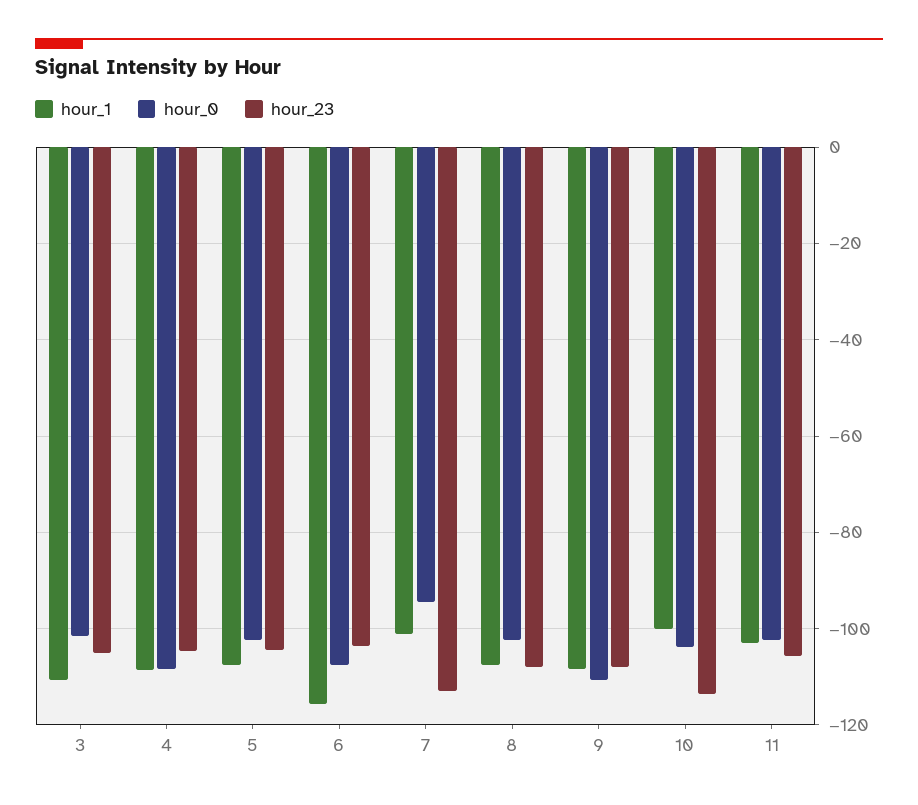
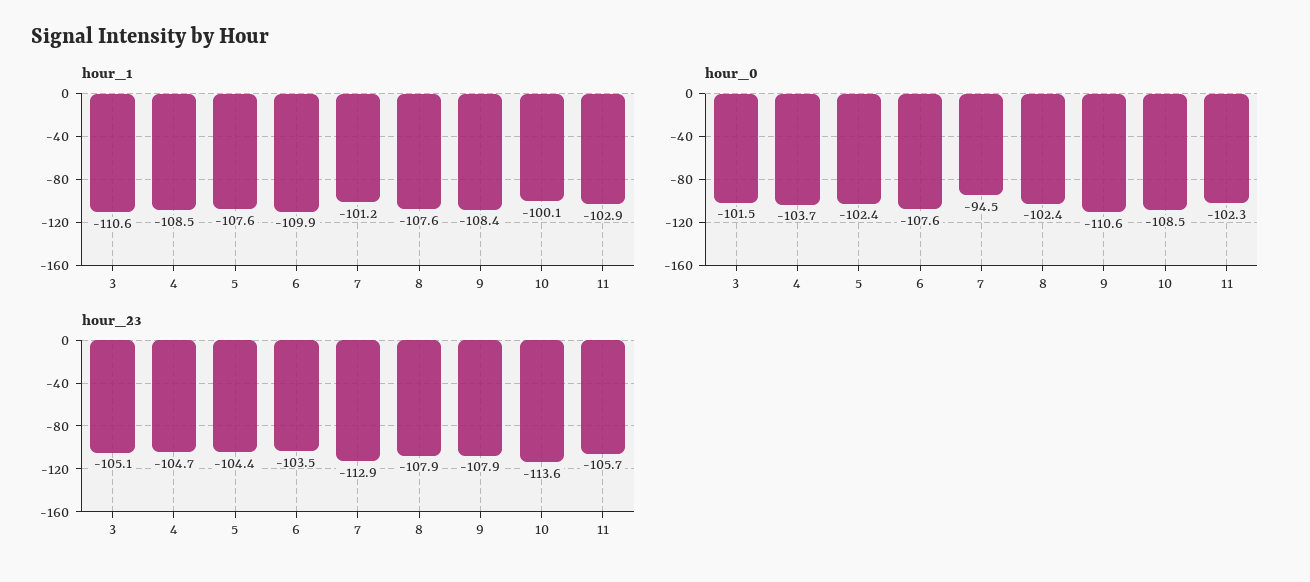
hour_0, 4: -108 -> -103.7
hour_1, 6: -116 -> -109.9
hour_0, 10: -104 -> -108.5

